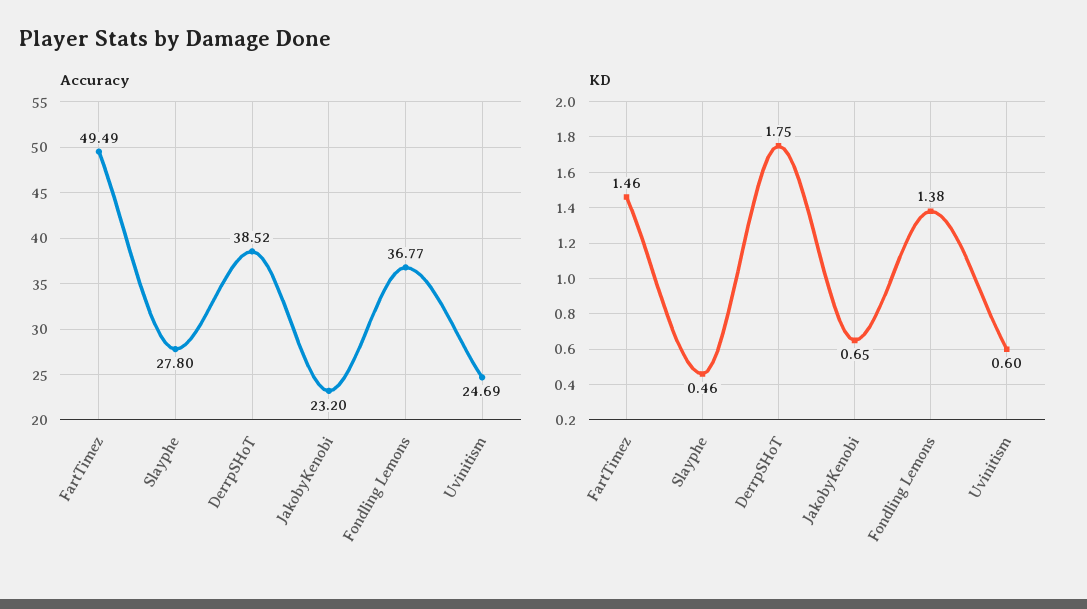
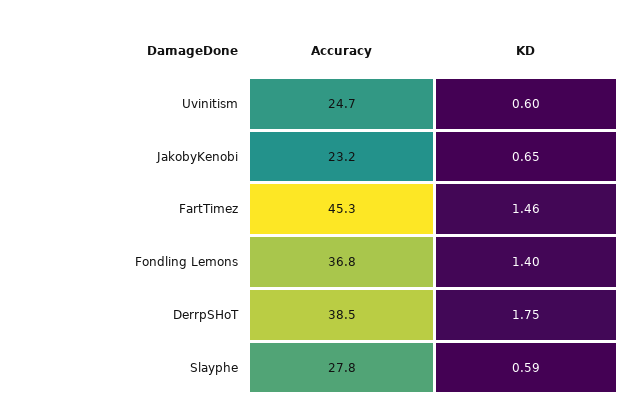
Accuracy, FartTimez: 49.49 -> 45.3
KD, Slayphe: 0.46 -> 0.59
KD, Fondling Lemons: 1.38 -> 1.4

